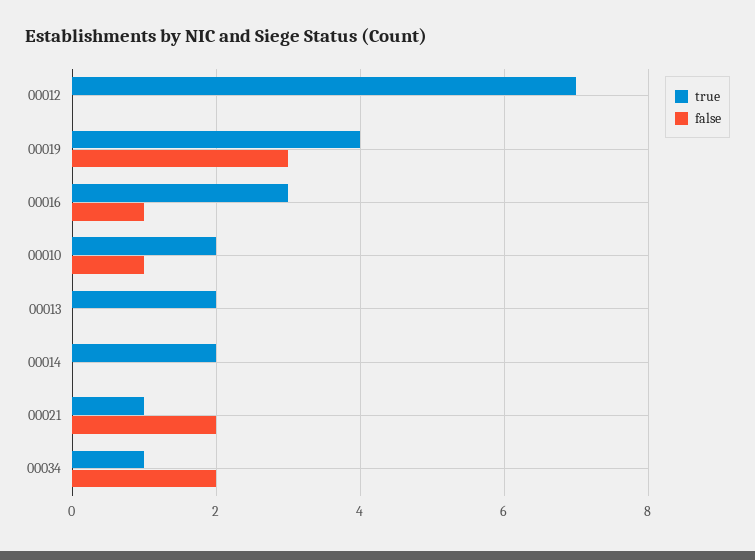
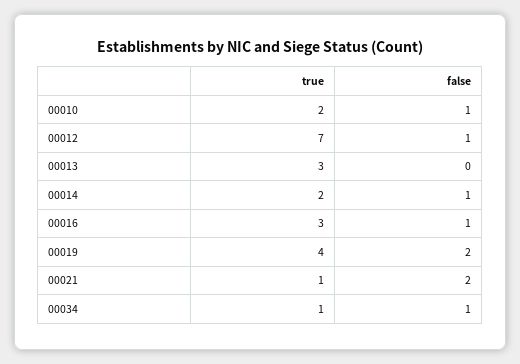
false, 00012: 0 -> 1
false, 00019: 3 -> 2
true, 00013: 2 -> 3
false, 00014: 0 -> 1
false, 00034: 2 -> 1

